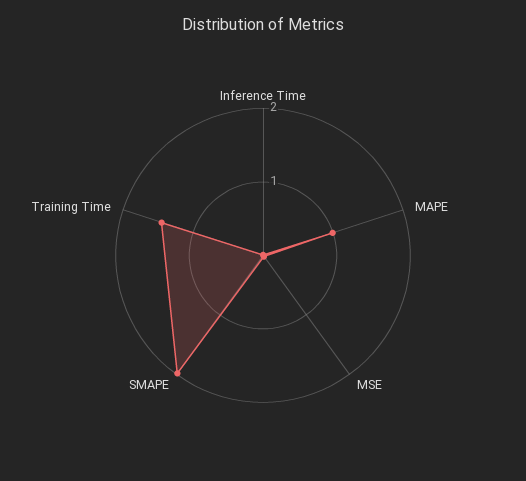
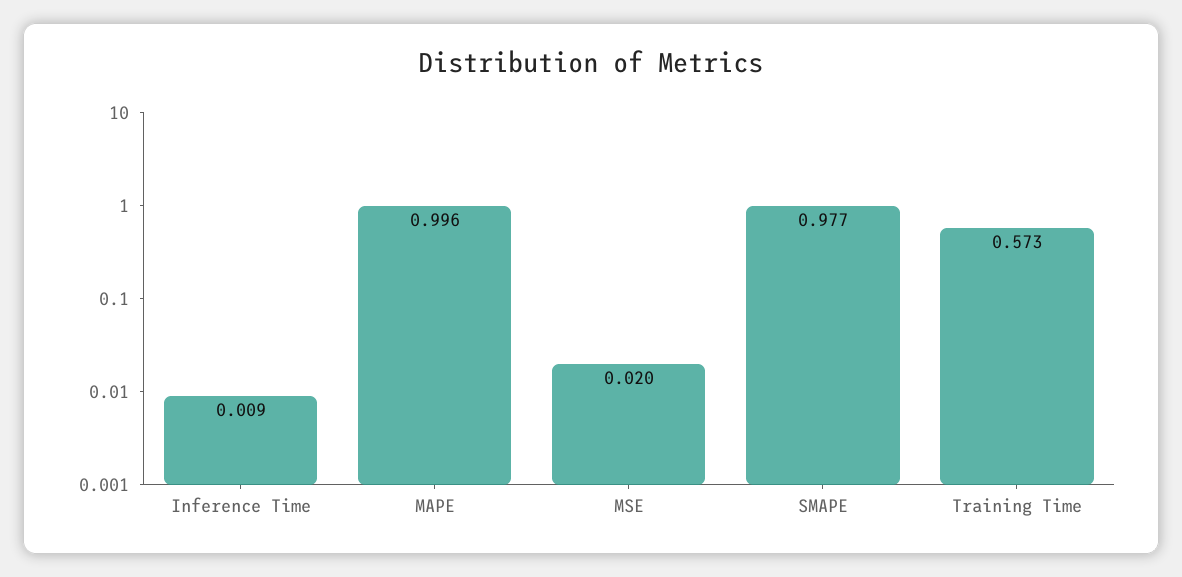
SMAPE: 2 -> 0.977
Training Time: 1.4 -> 0.573

